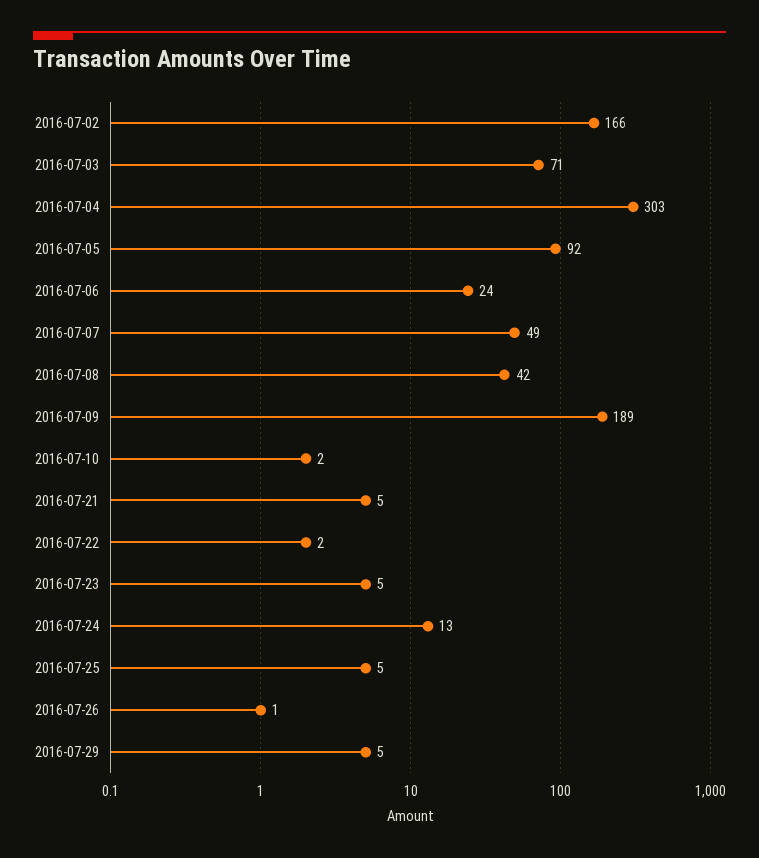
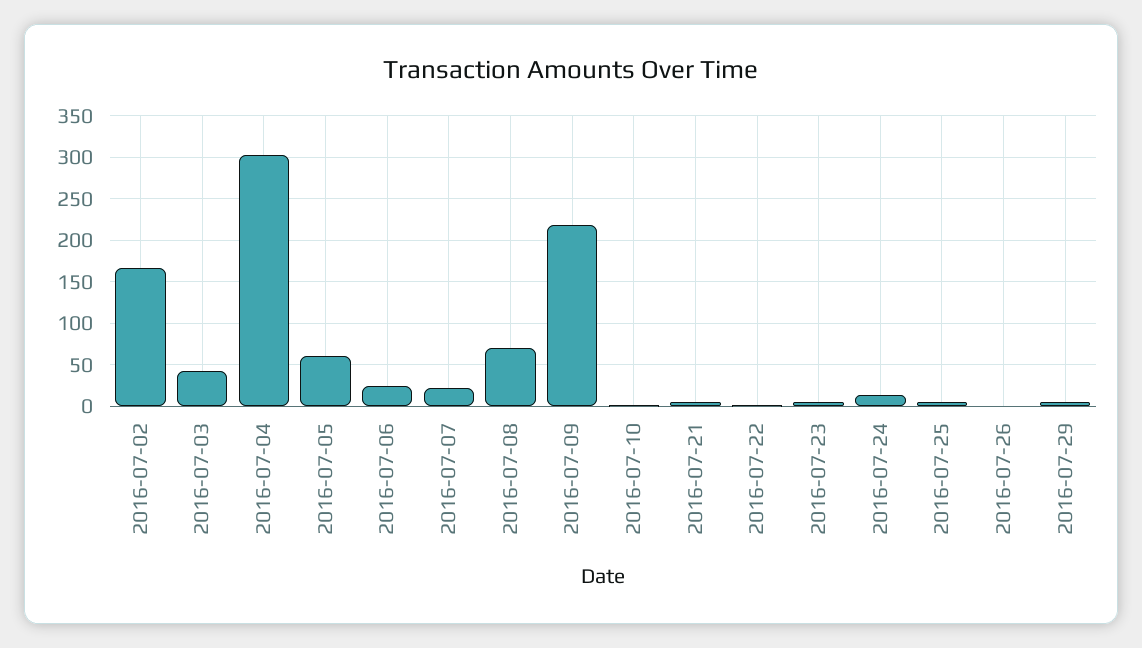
2016-07-03: 71 -> 40
2016-07-05: 92 -> 60
2016-07-07: 49 -> 20
2016-07-08: 42 -> 70
2016-07-09: 189 -> 220

